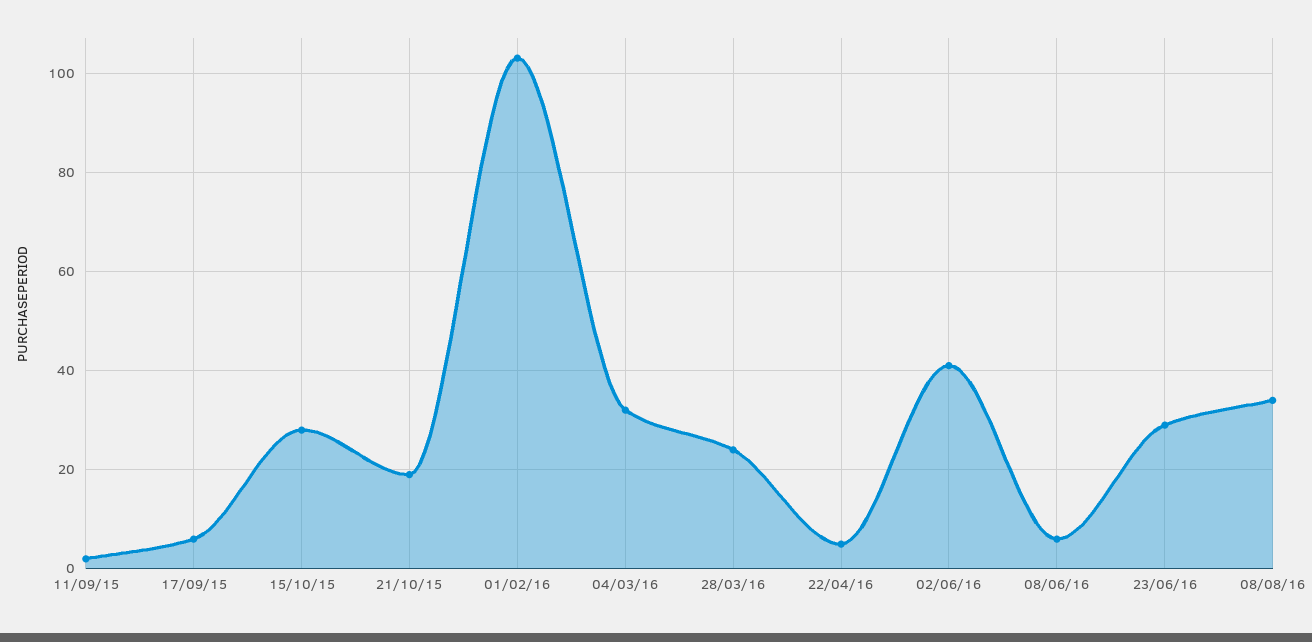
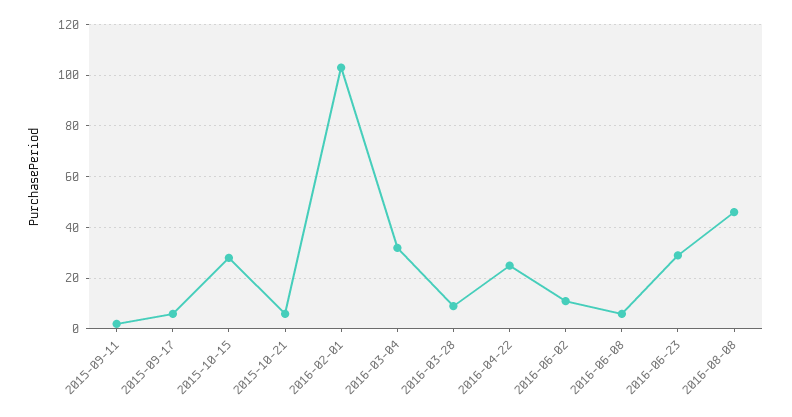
21/10/15: 20 -> 5
28/03/16: 25 -> 10
22/04/16: 5 -> 25
02/06/16: 40 -> 10
08/08/16: 35 -> 45

